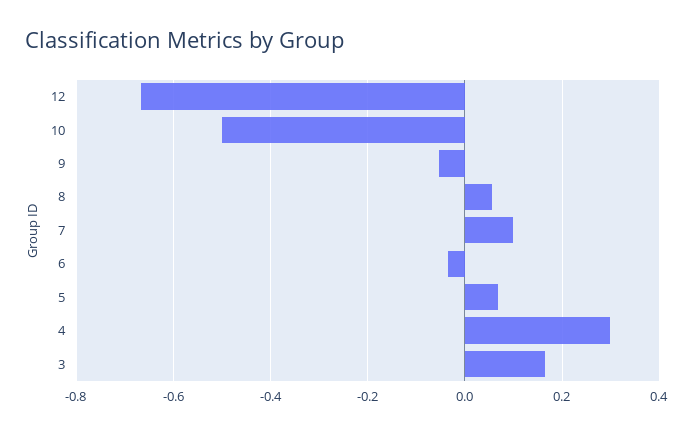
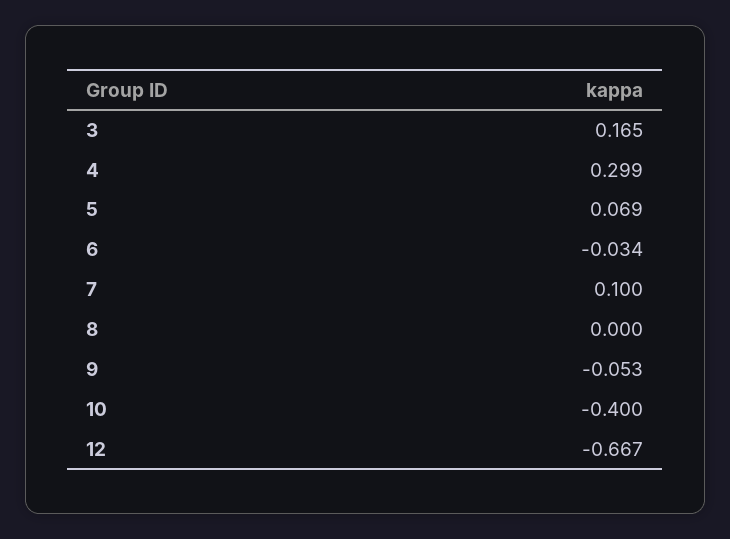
10: -0.5 -> -0.4
8: 0.06 -> 0

